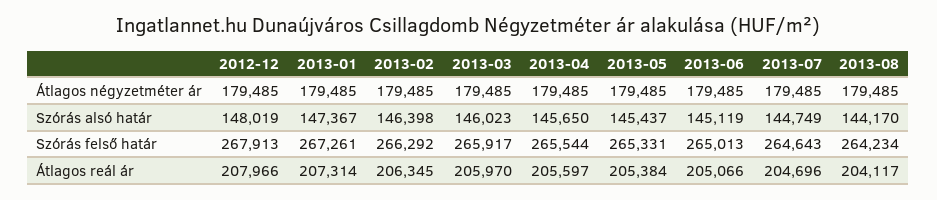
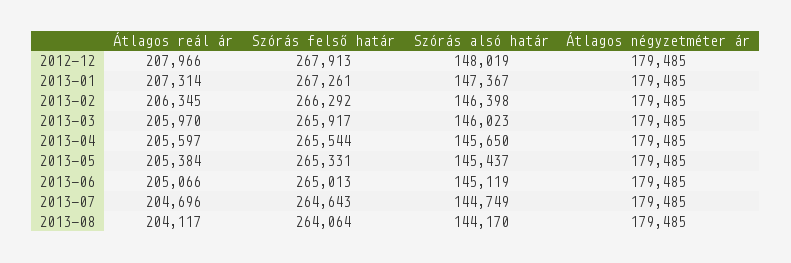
2013-08, Szórás felső határ: 264234 -> 264064

